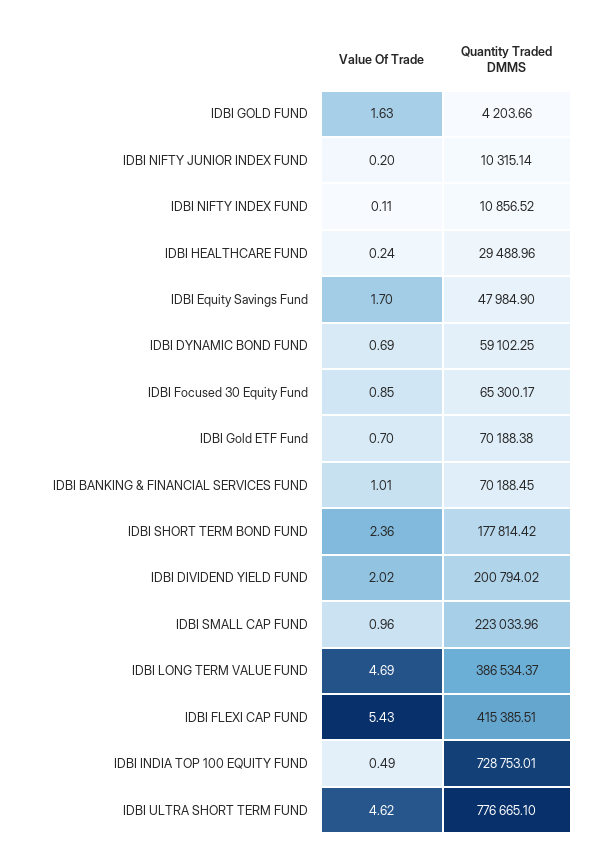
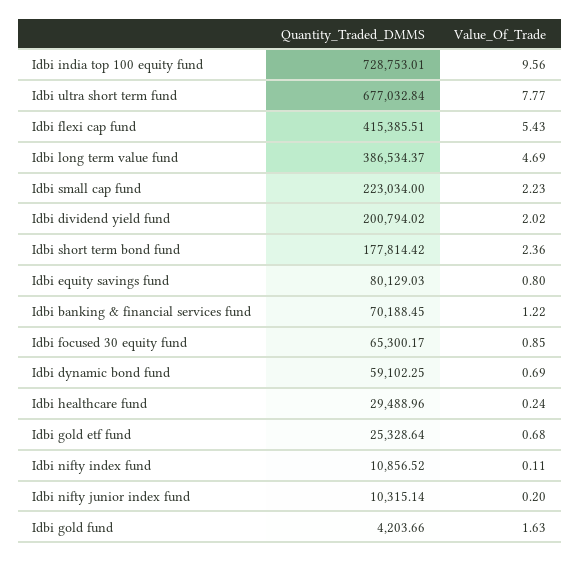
Value Of Trade, IDBI Equity Savings Fund: 1.7 -> 0.8
Quantity Traded DMMS, IDBI Equity Savings Fund: 47984.9 -> 80129.03
Value Of Trade, IDBI Gold ETF Fund: 0.7 -> 0.68
Quantity Traded DMMS, IDBI Gold ETF Fund: 70188.38 -> 25328.64
Value Of Trade, IDBI BANKING & FINANCIAL SERVICES FUND: 1.01 -> 1.22
Value Of Trade, IDBI SMALL CAP FUND: 0.96 -> 2.23
Quantity Traded DMMS, IDBI SMALL CAP FUND: 223033.96 -> 223034
Value Of Trade, IDBI INDIA TOP 100 EQUITY FUND: 0.49 -> 9.56
Value Of Trade, IDBI ULTRA SHORT TERM FUND: 4.62 -> 7.77
Quantity Traded DMMS, IDBI ULTRA SHORT TERM FUND: 776665.1 -> 677032.84

